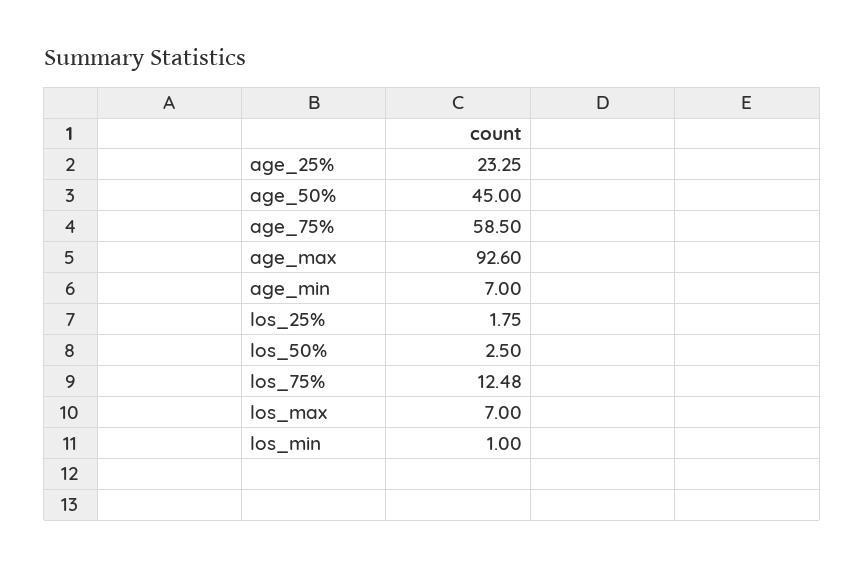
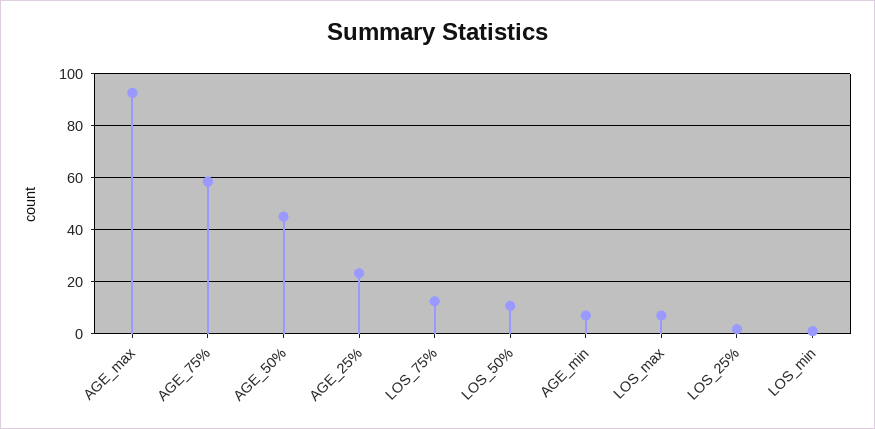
los_50%: 2.5 -> 10

